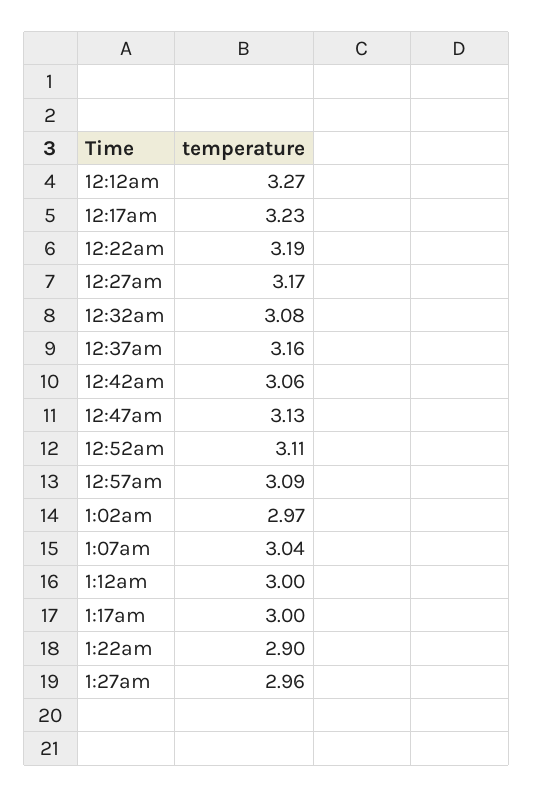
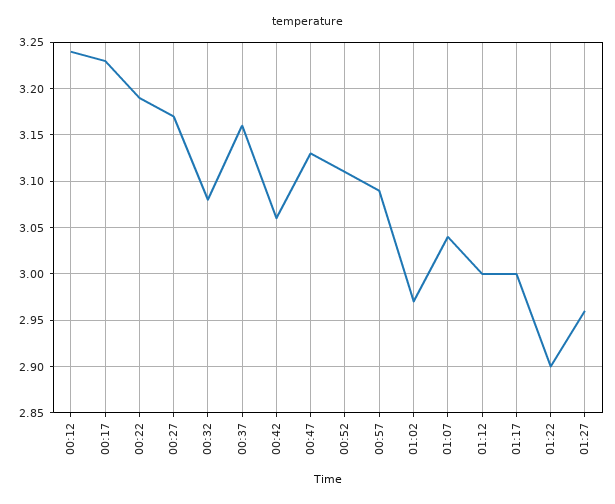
12:12am: 3.27 -> 3.24

